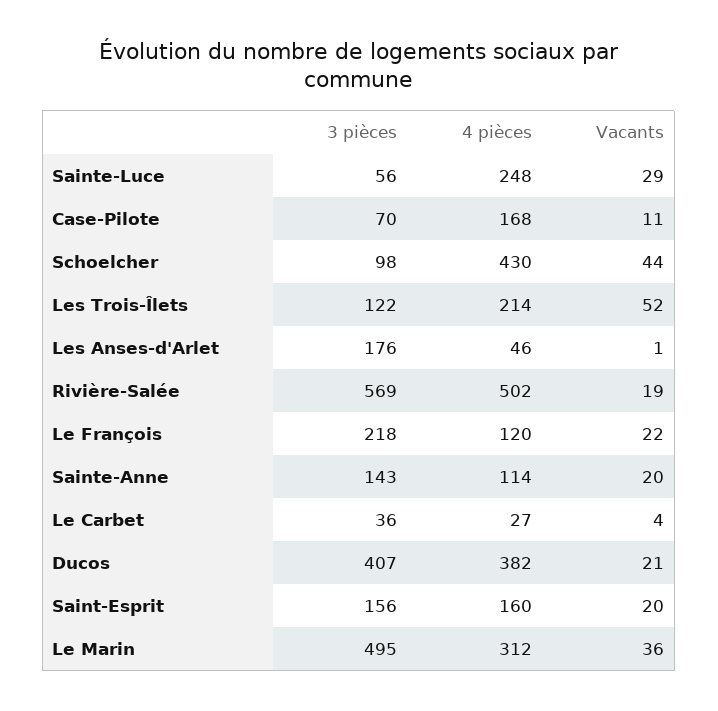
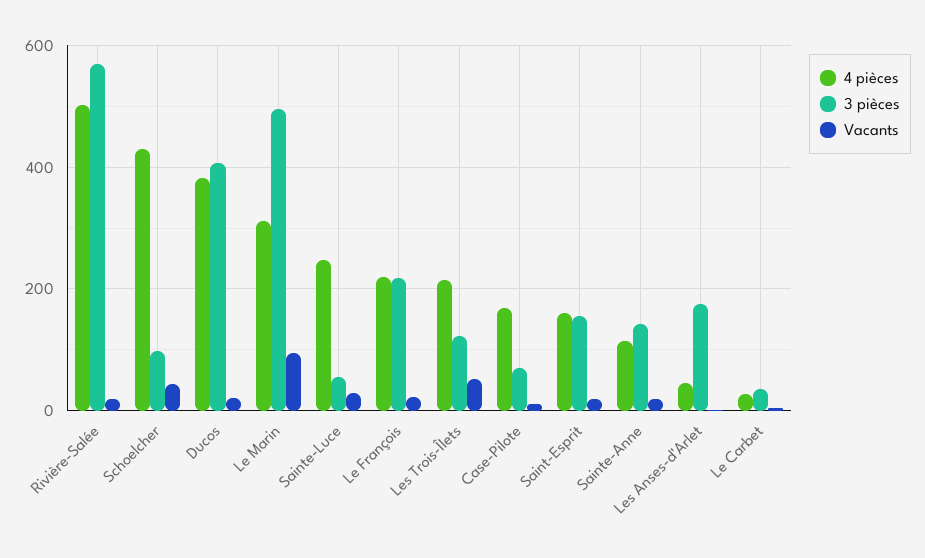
4 pièces, Le François: 120 -> 220
Vacants, Le Marin: 36 -> 100

